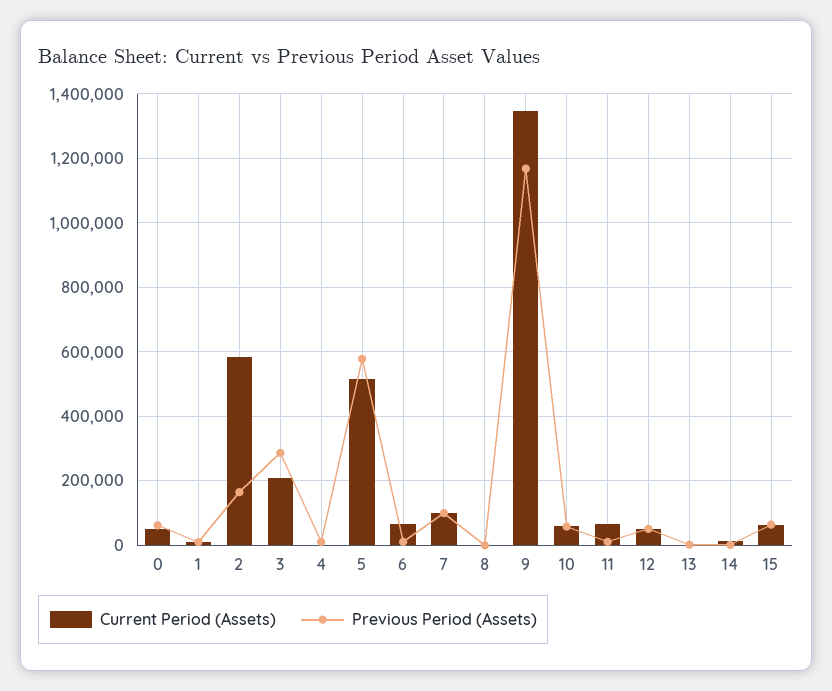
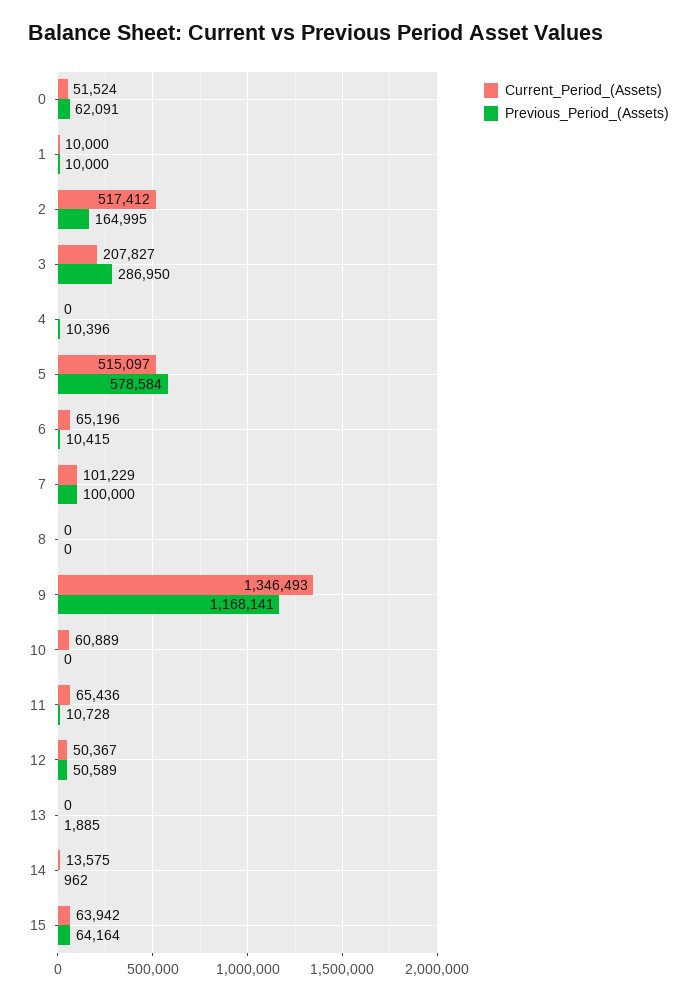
Current Period (Assets), 2: 580000 -> 517412
Previous Period (Assets), 10: 60000 -> 0

